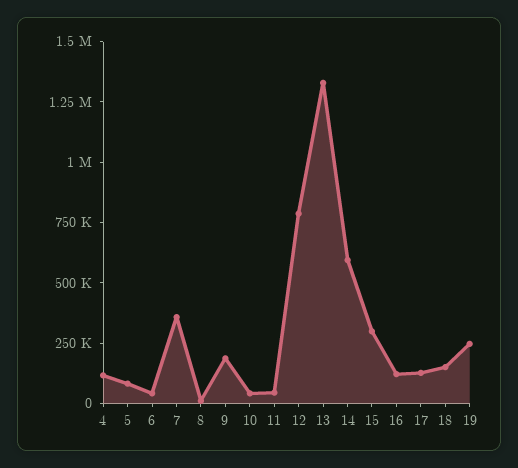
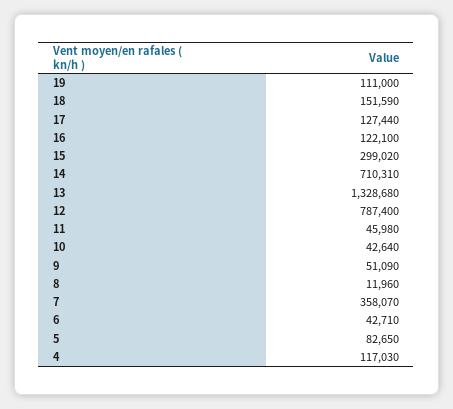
9: 200000 -> 51090
14: 600000 -> 710310
19: 250000 -> 111000

